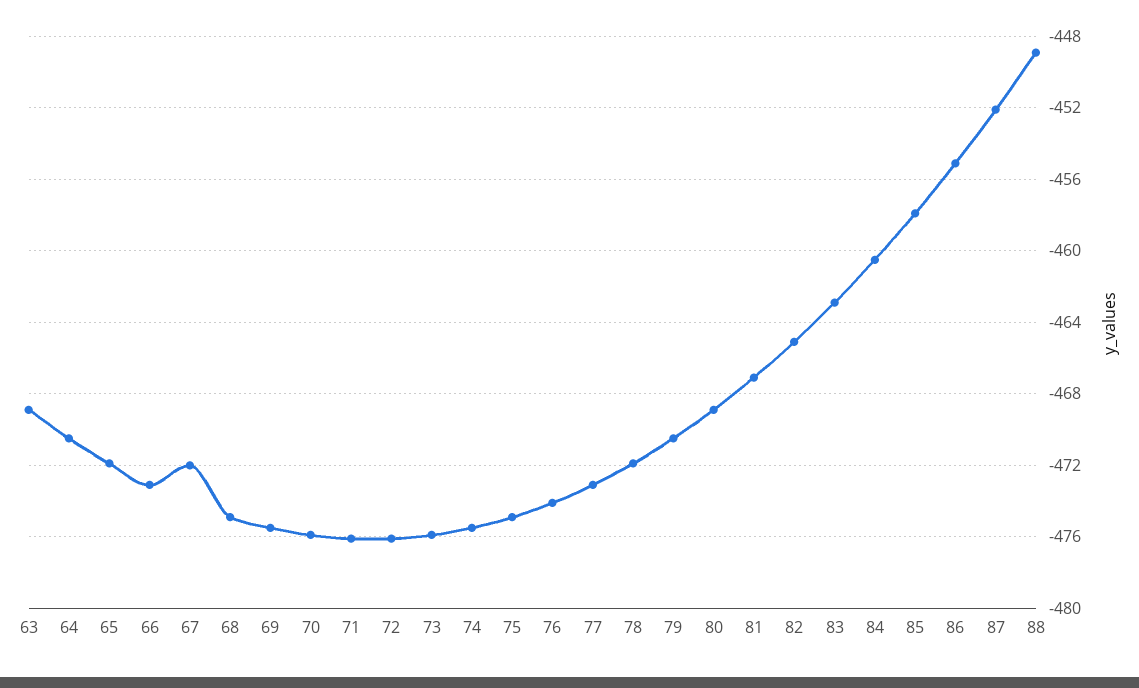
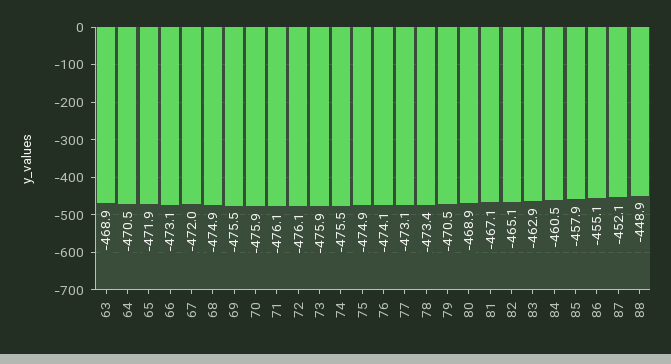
78: -472 -> -473.4

